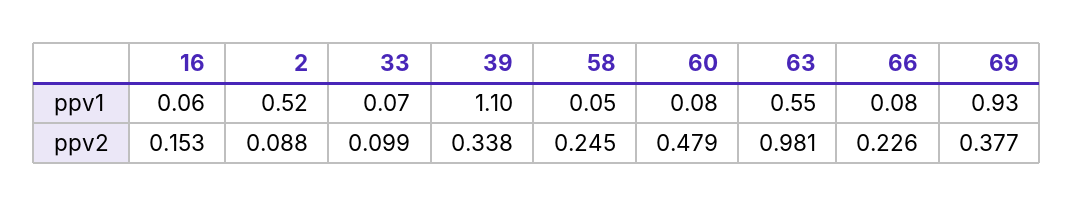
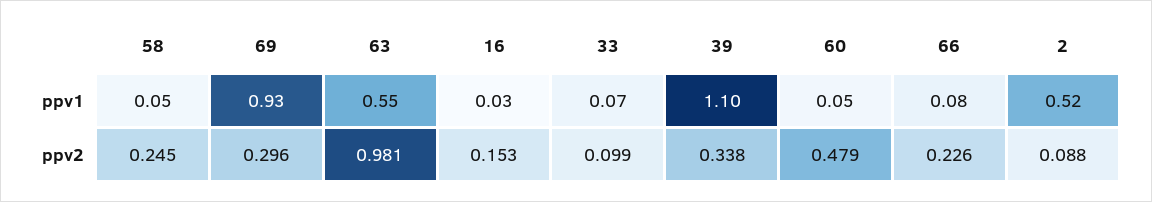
16, ppv1: 0.06 -> 0.03
60, ppv1: 0.08 -> 0.05
69, ppv2: 0.377 -> 0.296

